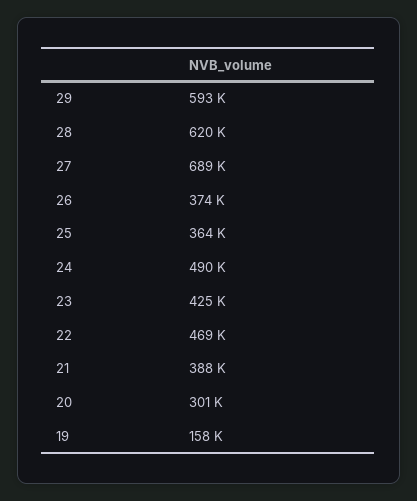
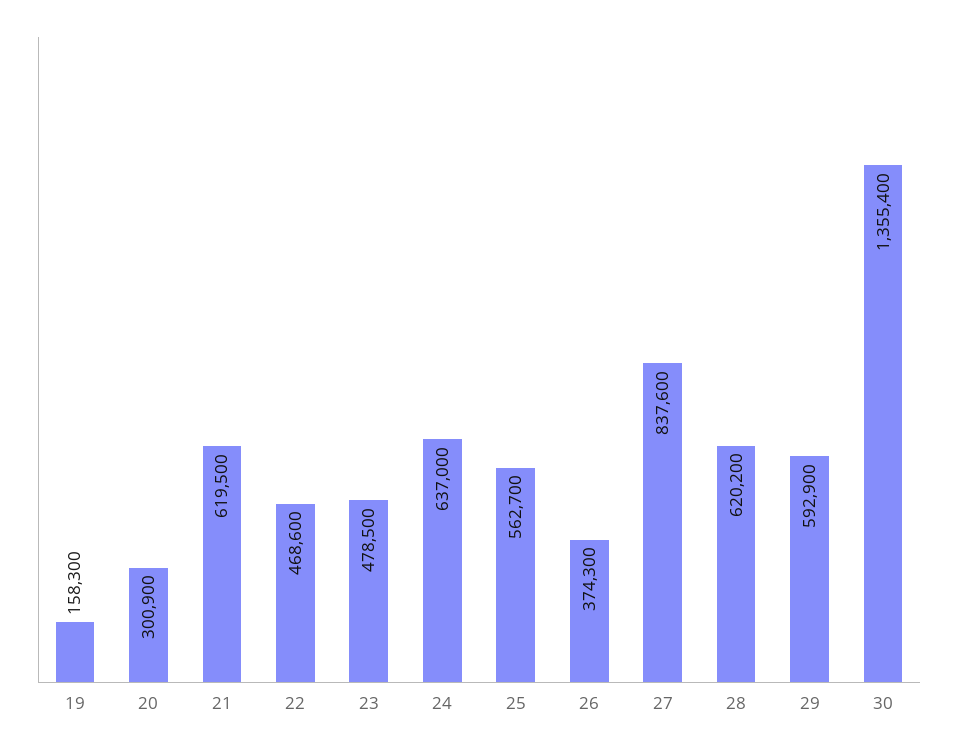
27: 689000 -> 837600
25: 364000 -> 562700
24: 490000 -> 637000
23: 425000 -> 478500
21: 388000 -> 619500
30: none -> 1355400

